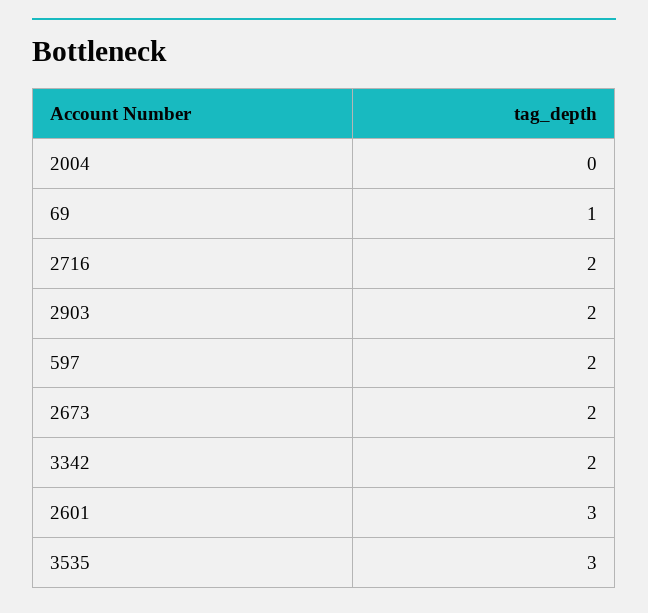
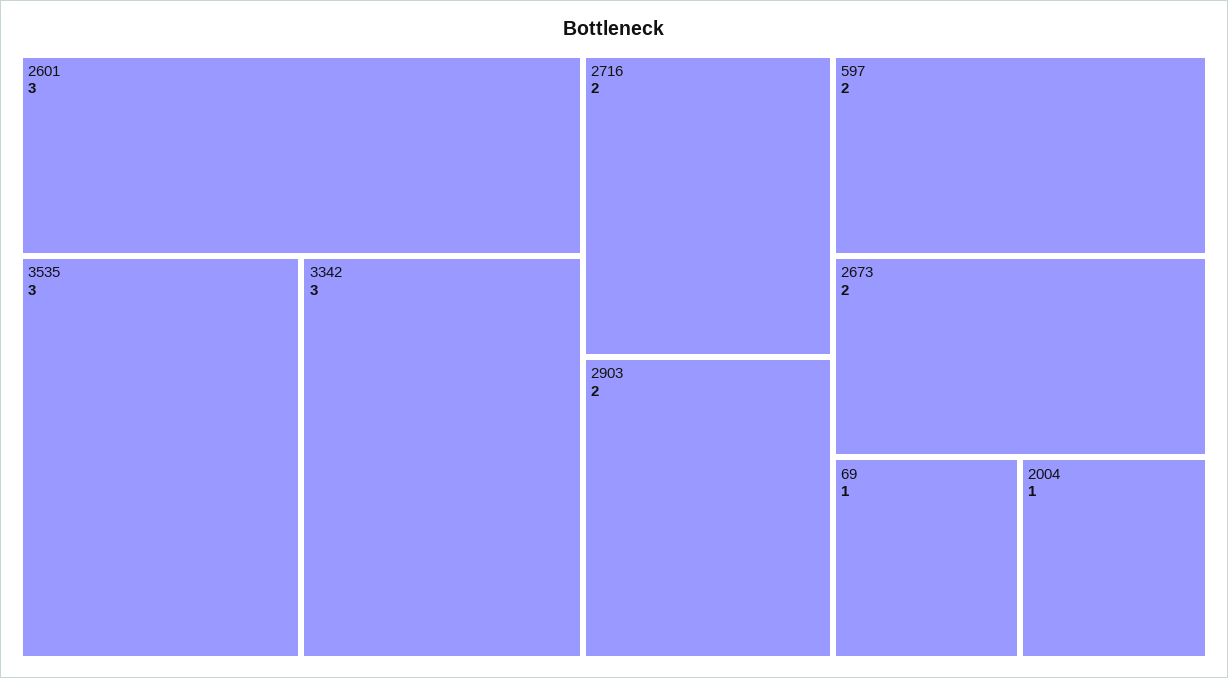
2004: 0 -> 1
3342: 2 -> 3

